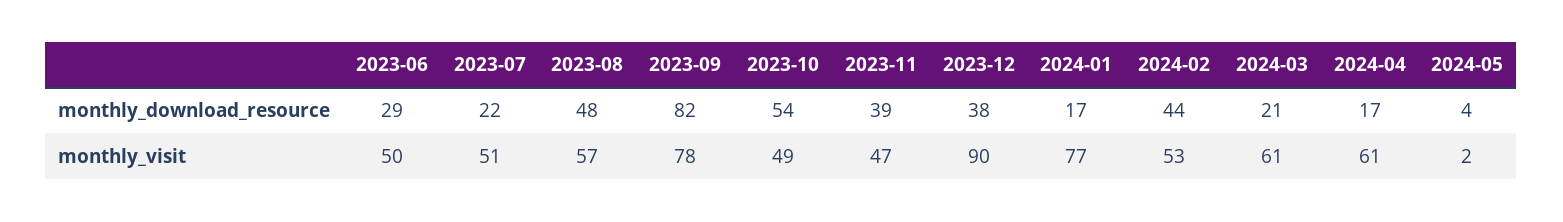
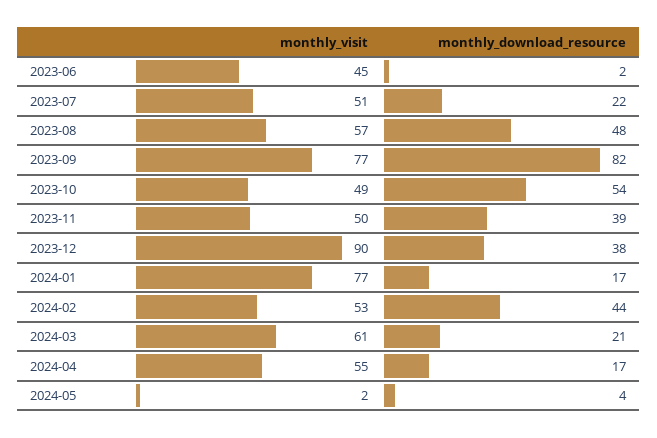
2023-06, monthly_download_resource: 29 -> 2
2023-06, monthly_visit: 50 -> 45
2023-09, monthly_visit: 78 -> 77
2023-11, monthly_visit: 47 -> 50
2024-04, monthly_visit: 61 -> 55

